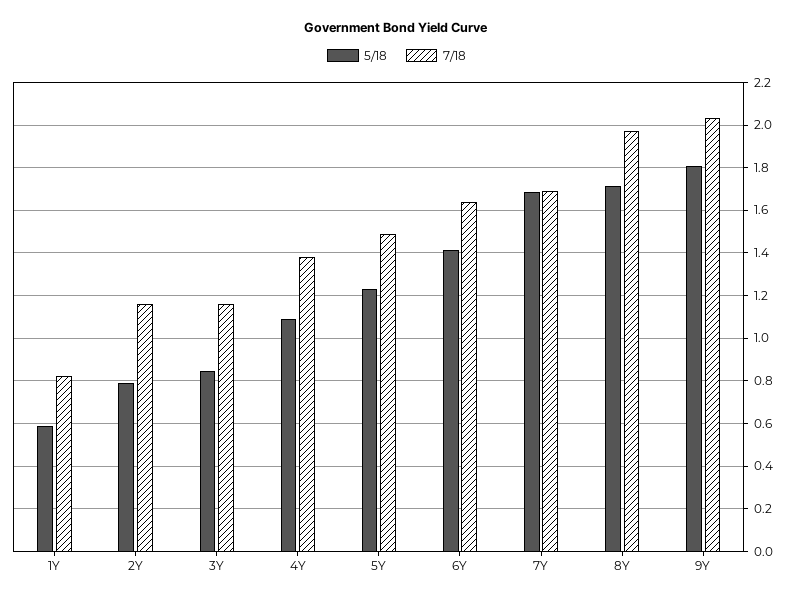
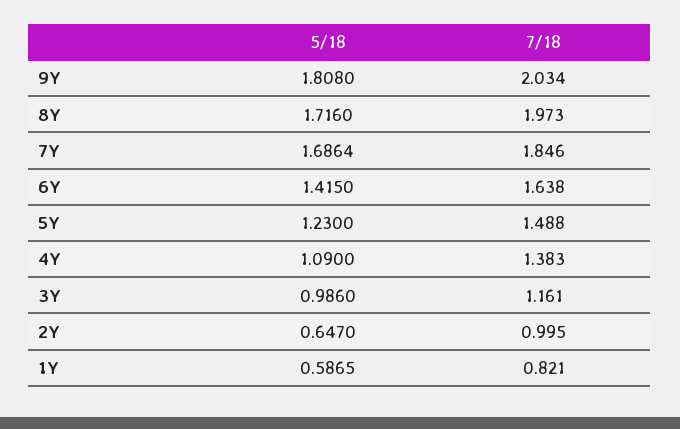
5/18, 2Y: 0.8 -> 0.647
7/18, 2Y: 1.15 -> 0.995
5/18, 3Y: 0.85 -> 0.986
7/18, 7Y: 1.7 -> 1.846

